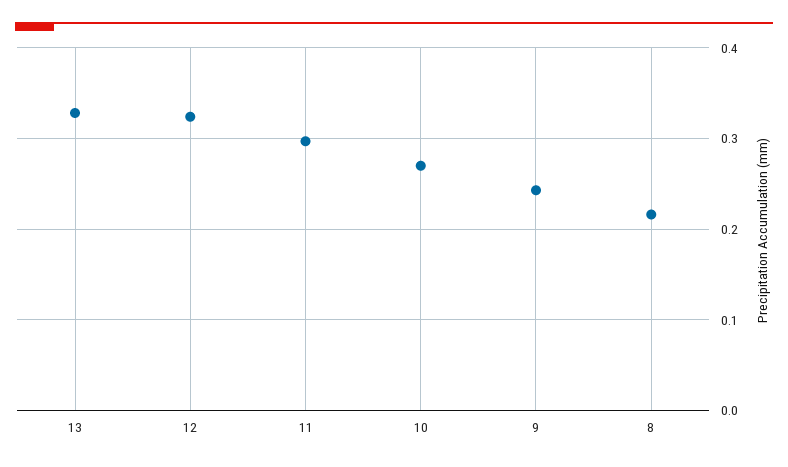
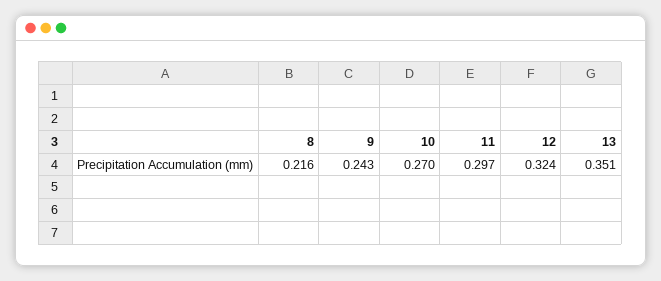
13: 0.33 -> 0.351

